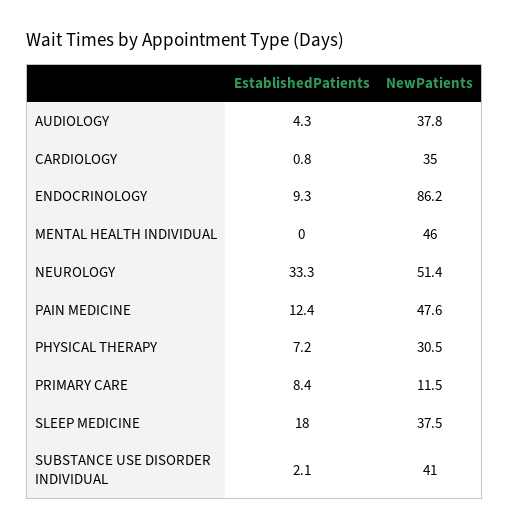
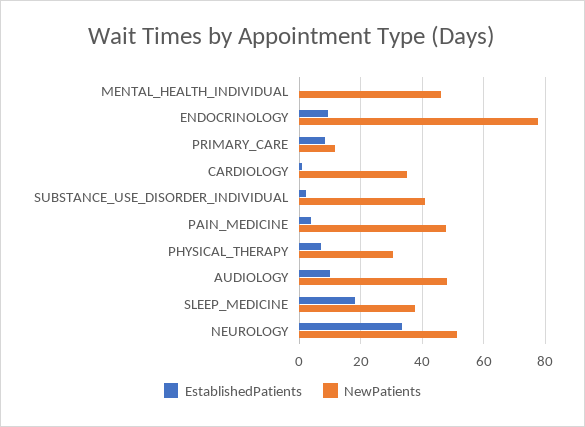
EstablishedPatients, AUDIOLOGY: 4.3 -> 10
NewPatients, AUDIOLOGY: 37.8 -> 48
NewPatients, ENDOCRINOLOGY: 86.2 -> 78
EstablishedPatients, PAIN MEDICINE: 12.4 -> 4

